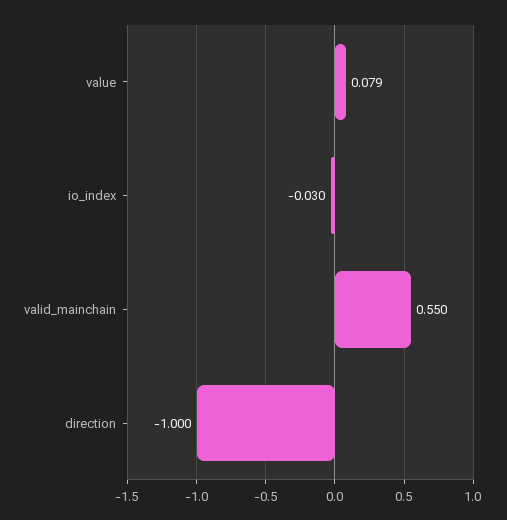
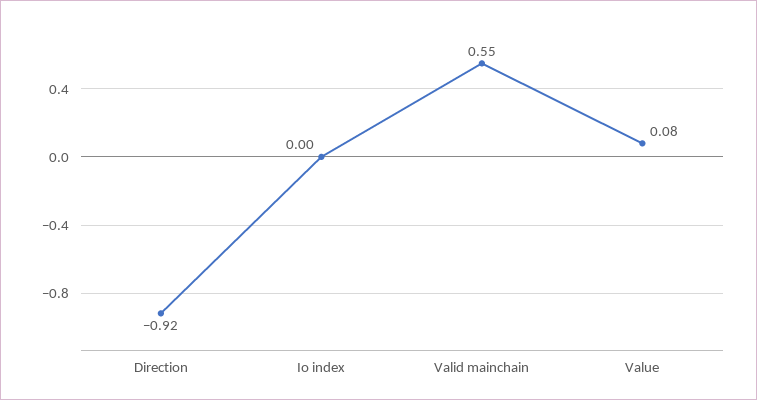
io_index: -0.03 -> 0
direction: -1 -> -0.92

